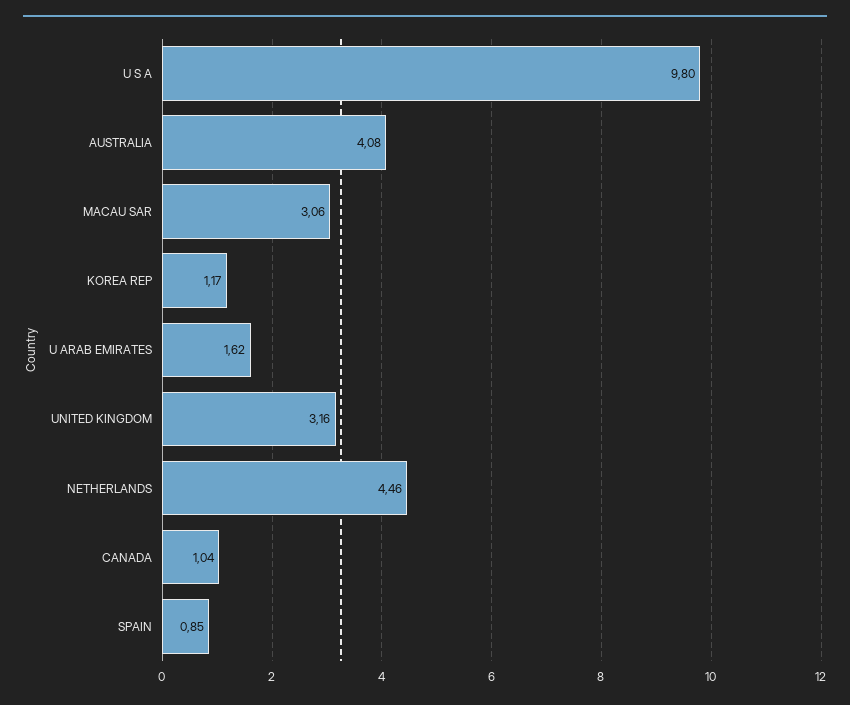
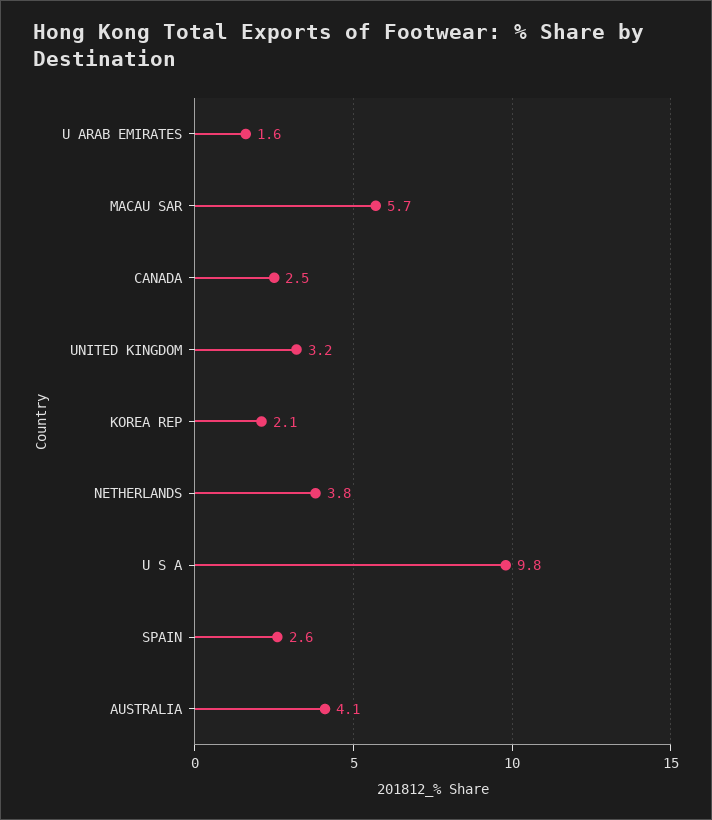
MACAU SAR: 3.06 -> 5.7
KOREA REP: 1.17 -> 2.1
NETHERLANDS: 4.46 -> 3.8
CANADA: 1.04 -> 2.5
SPAIN: 0.85 -> 2.6

